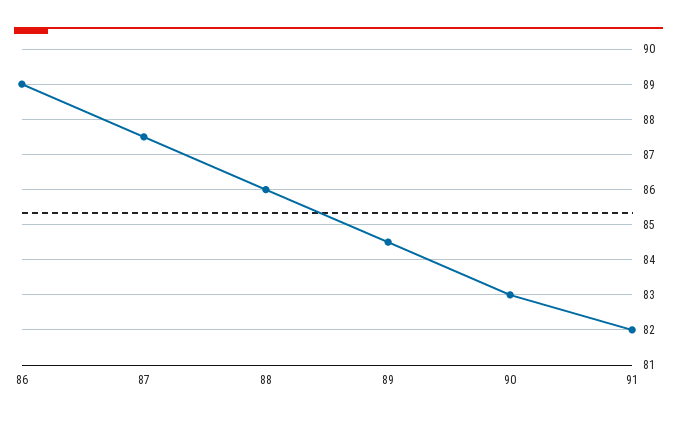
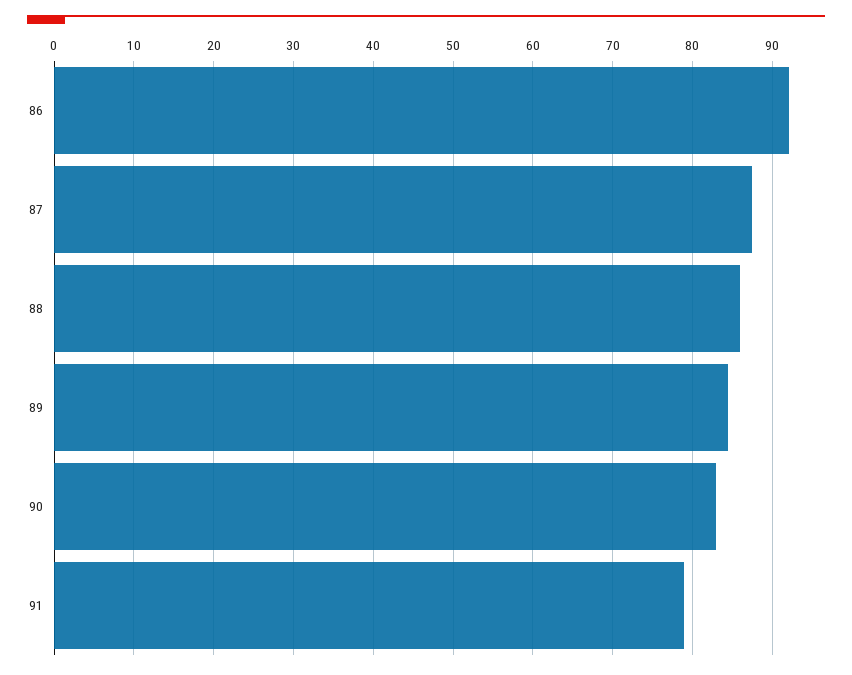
86: 89 -> 92
91: 82 -> 79

